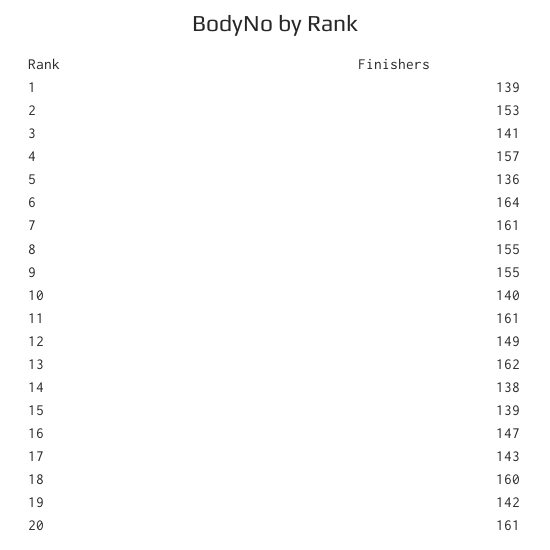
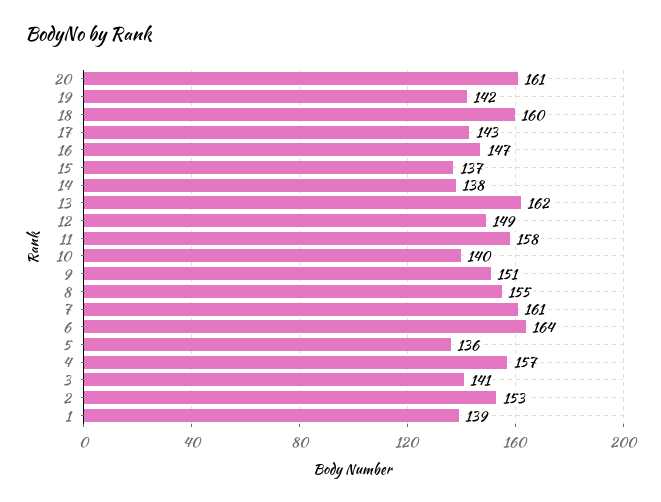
9: 155 -> 151
11: 161 -> 158
15: 139 -> 137

